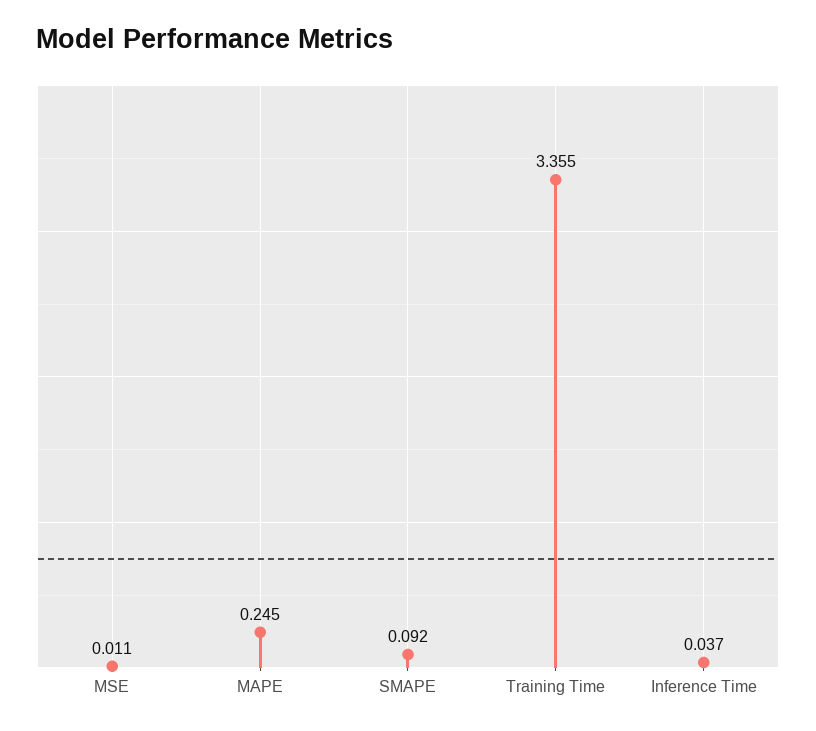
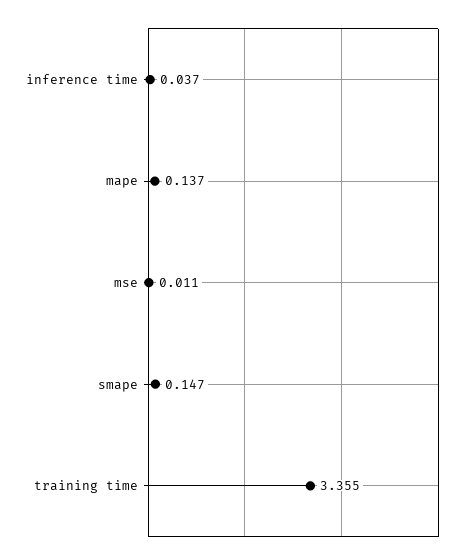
MAPE: 0.245 -> 0.137
SMAPE: 0.092 -> 0.147

